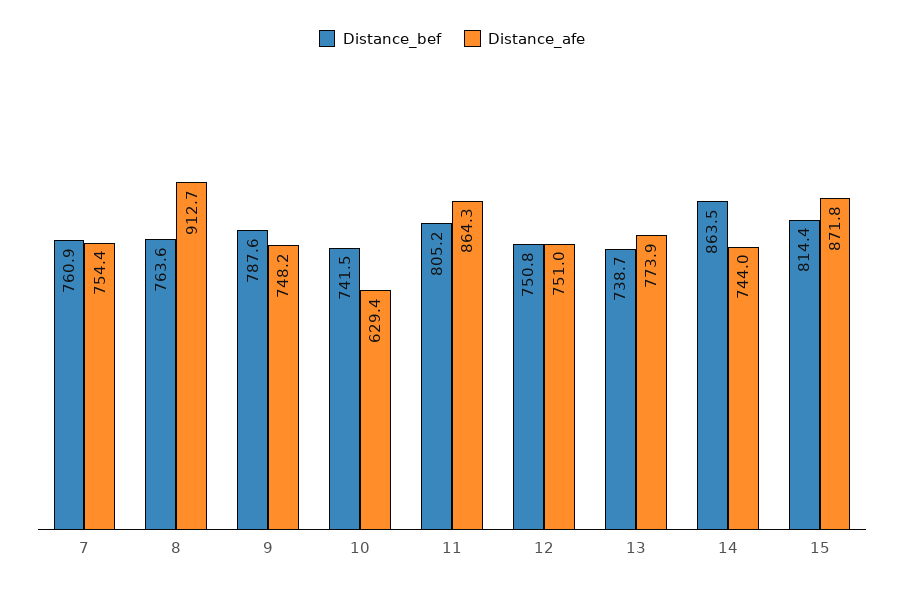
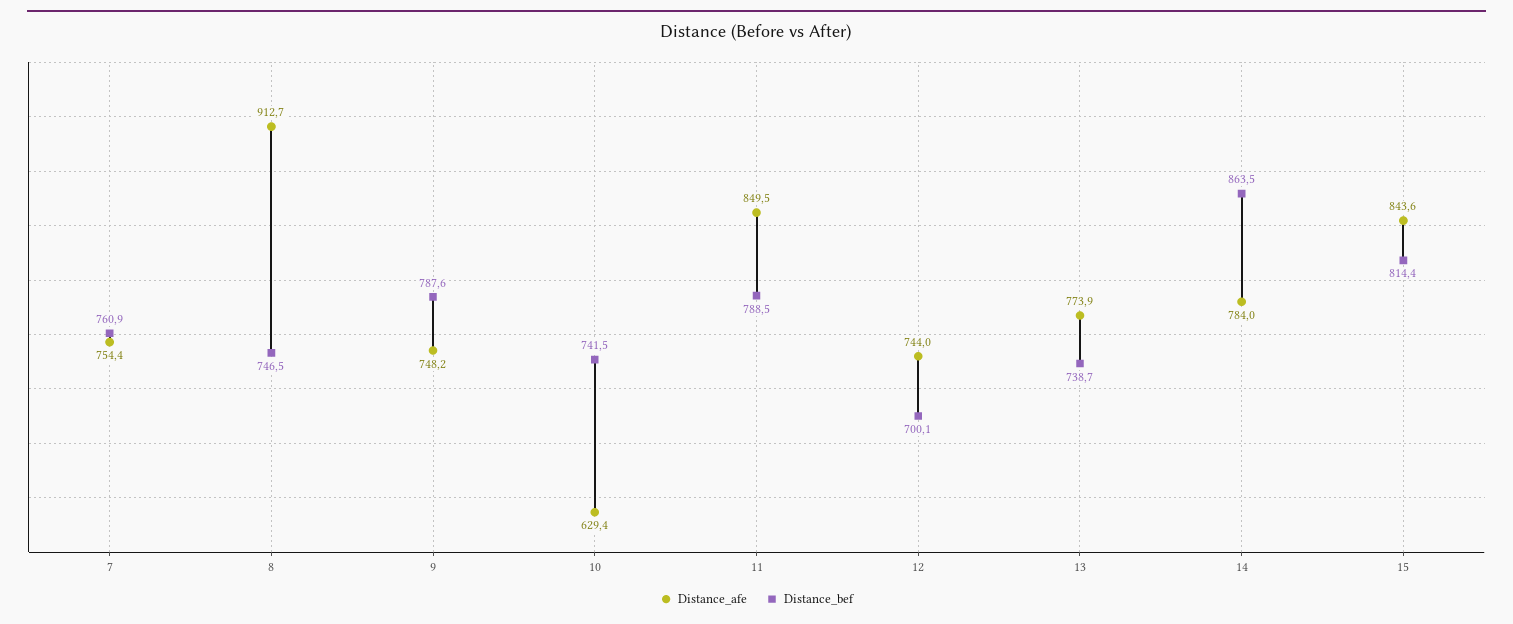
Distance_bef, 8: 763.6 -> 746.5
Distance_bef, 11: 805.2 -> 788.5
Distance_afe, 11: 864.3 -> 849.5
Distance_bef, 12: 750.8 -> 700.1
Distance_afe, 12: 751 -> 744
Distance_afe, 14: 744 -> 784
Distance_afe, 15: 871.8 -> 843.6

